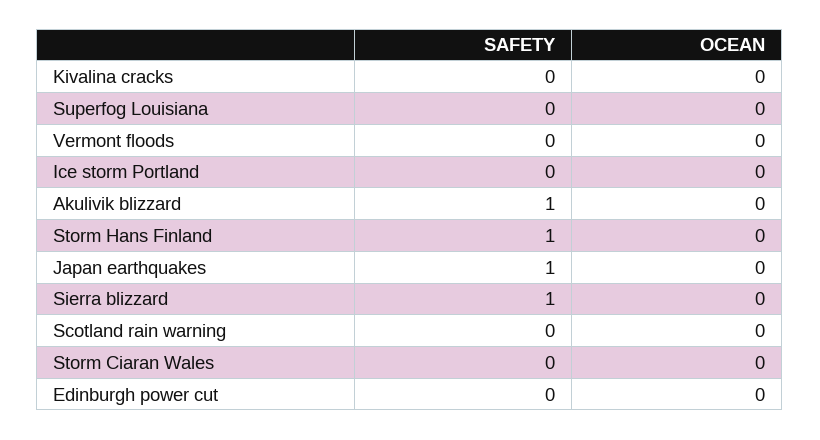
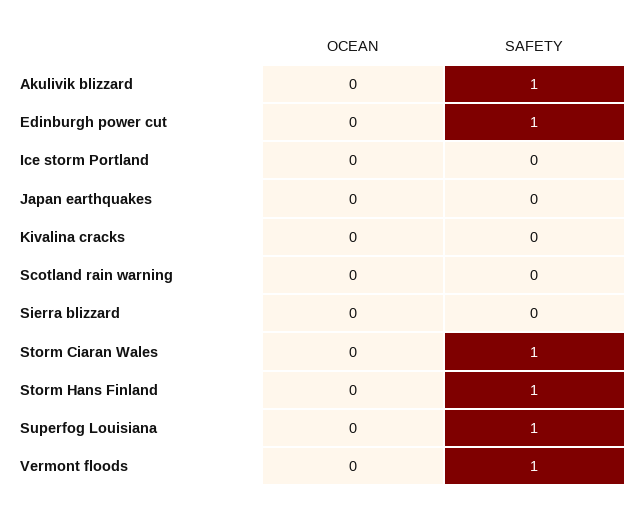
SAFETY, Superfog Louisiana: 0 -> 1
SAFETY, Vermont floods: 0 -> 1
SAFETY, Japan earthquakes: 1 -> 0
SAFETY, Sierra blizzard: 1 -> 0
SAFETY, Storm Ciaran Wales: 0 -> 1
SAFETY, Edinburgh power cut: 0 -> 1

